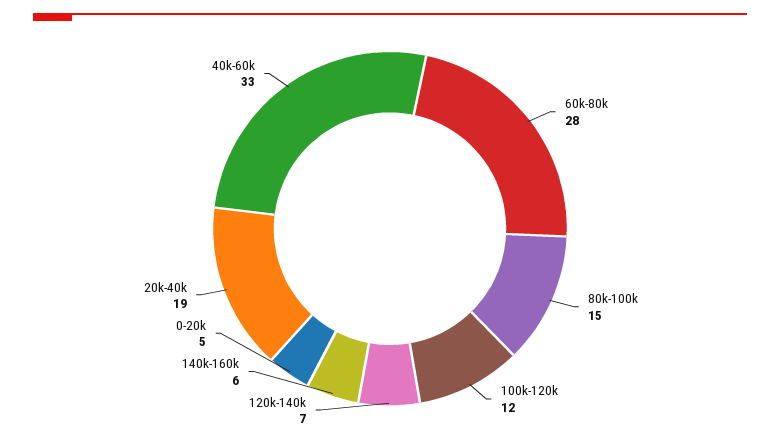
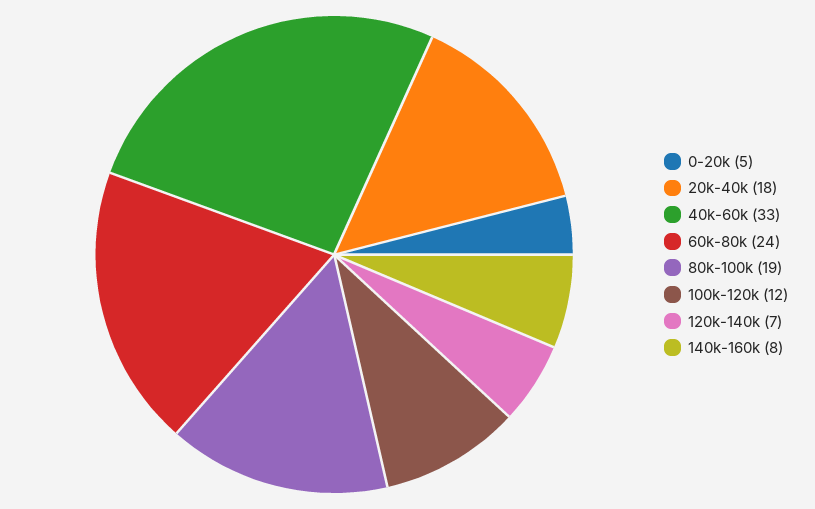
60k-80k: 28 -> 24
80k-100k: 15 -> 19
140k-160k: 6 -> 8
20k-40k: 19 -> 18

